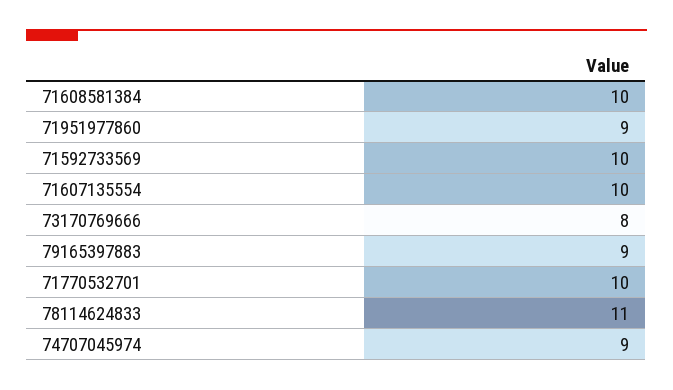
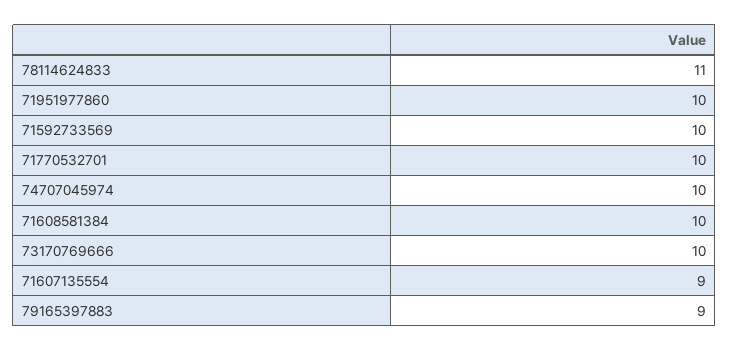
71951977860: 9 -> 10
71607135554: 10 -> 9
73170769666: 8 -> 10
74707045974: 9 -> 10

